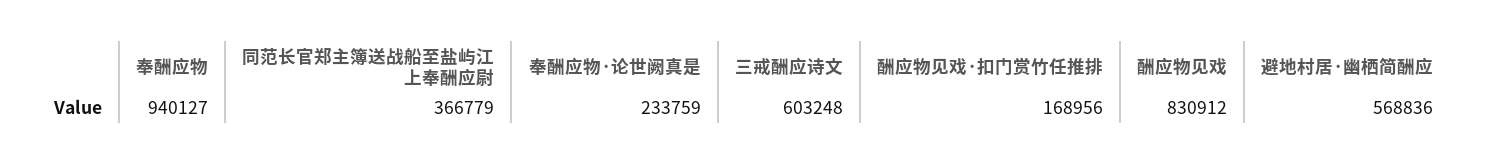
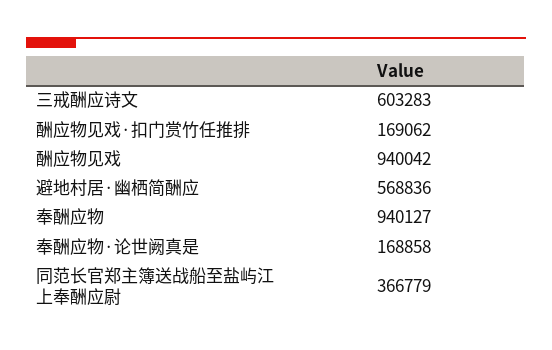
奉酬应物·论世阙真是: 233759 -> 168858
三戒酬应诗文: 603248 -> 603283
酬应物见戏·扣门赏竹任推排: 168956 -> 169062
酬应物见戏: 830912 -> 940042

